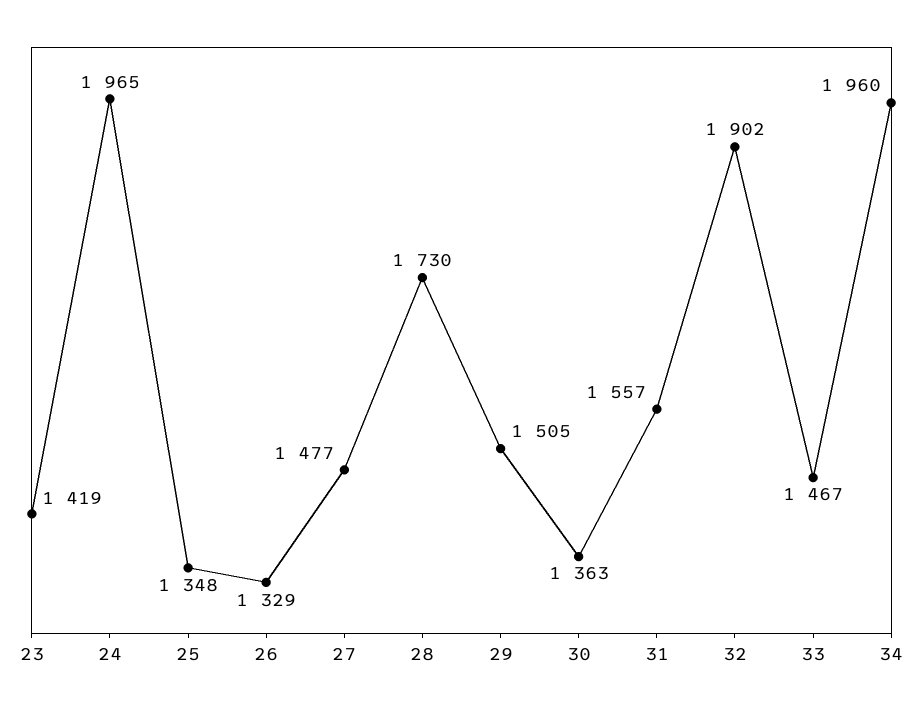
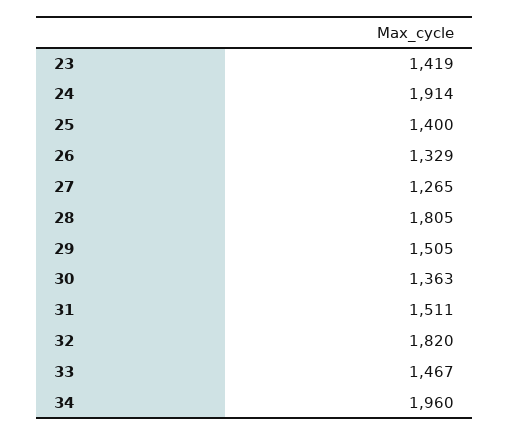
24: 1965 -> 1914
25: 1348 -> 1400
27: 1477 -> 1265
28: 1730 -> 1805
31: 1557 -> 1511
32: 1902 -> 1820

